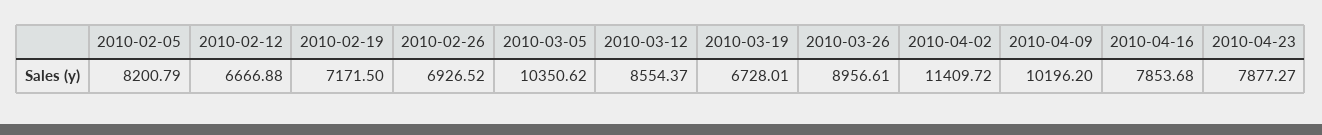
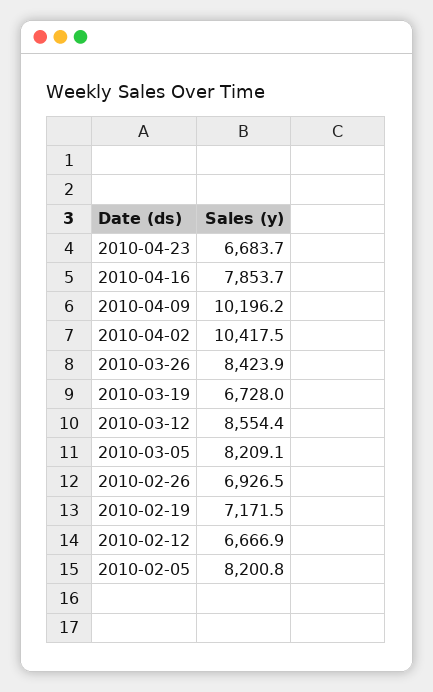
2010-03-05: 10350.62 -> 8209.1
2010-03-26: 8956.61 -> 8423.9
2010-04-02: 11409.72 -> 10417.5
2010-04-23: 7877.27 -> 6683.7

